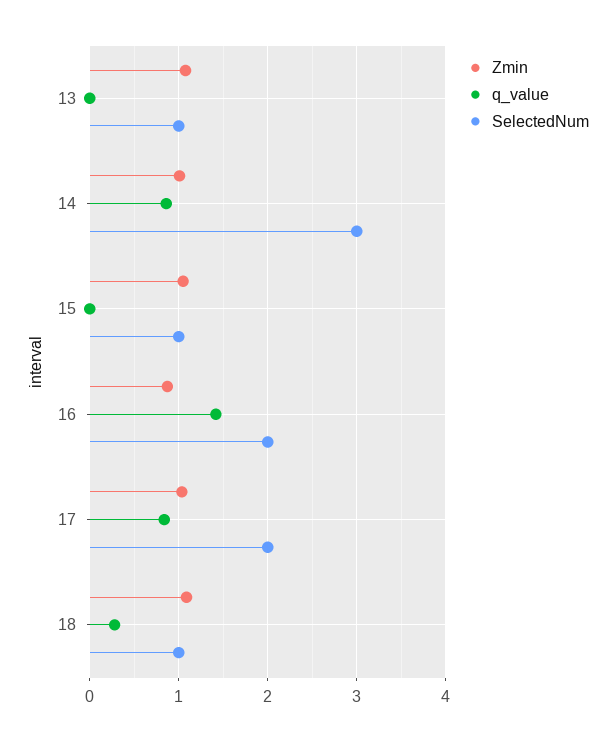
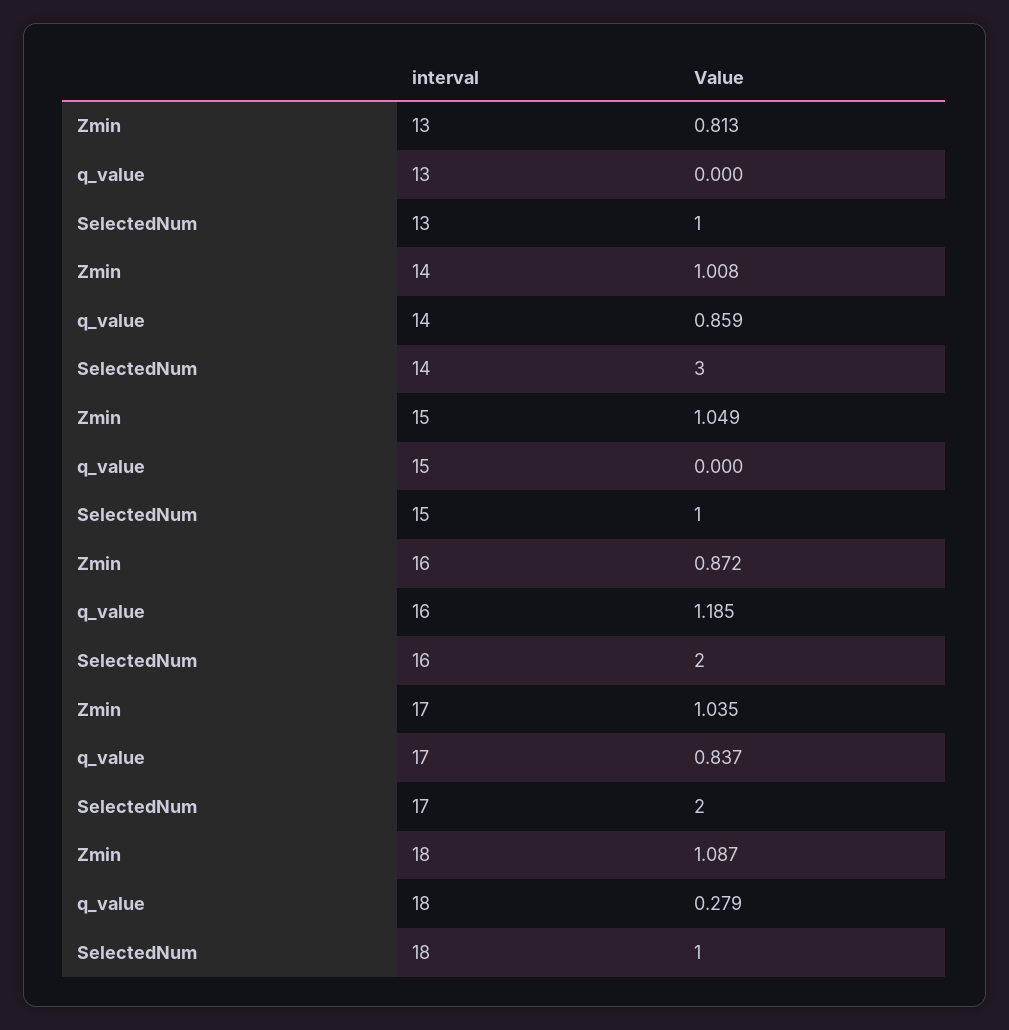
Zmin, 13: 1.1 -> 0.813
q_value, 16: 1.4 -> 1.185

